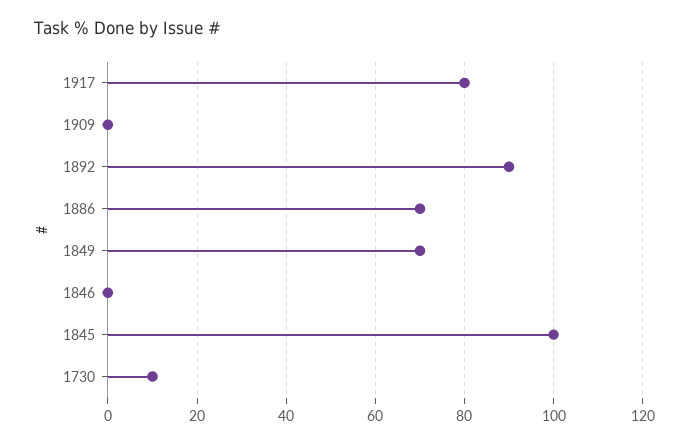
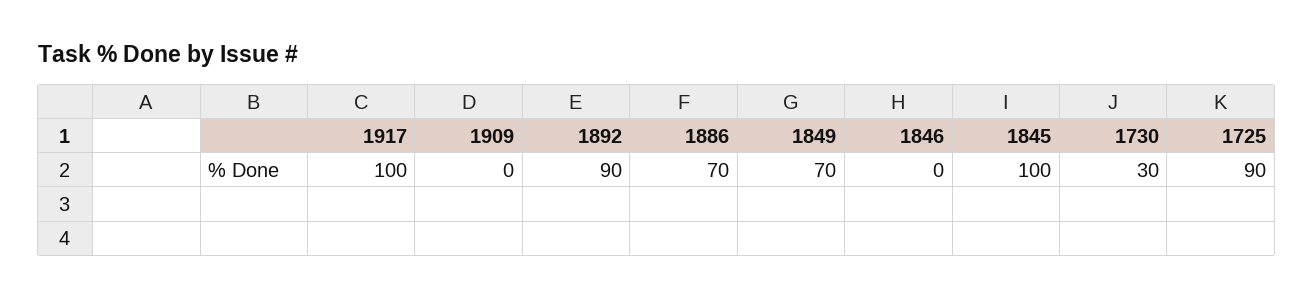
1917: 80 -> 100
1730: 10 -> 30
1725: none -> 90

